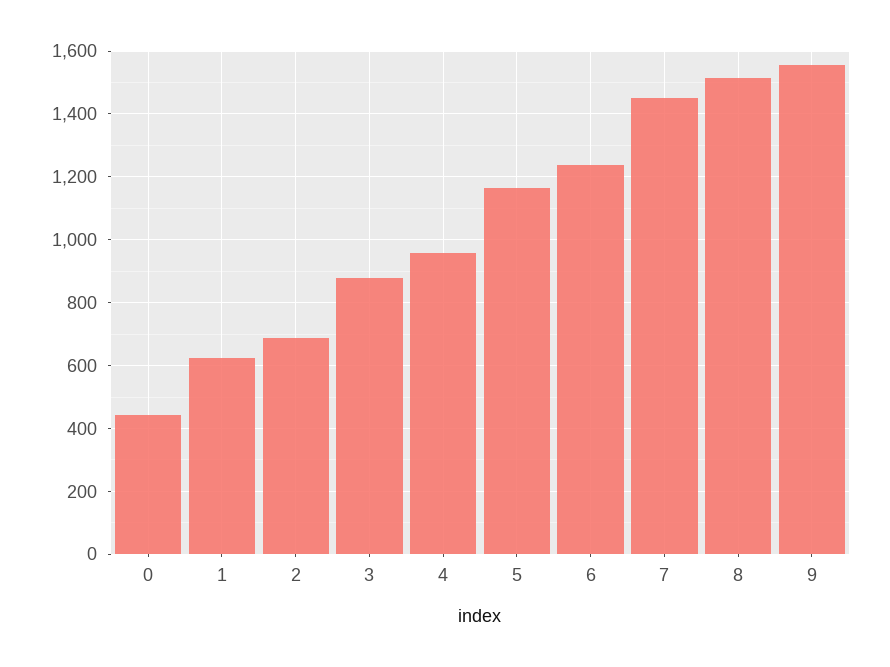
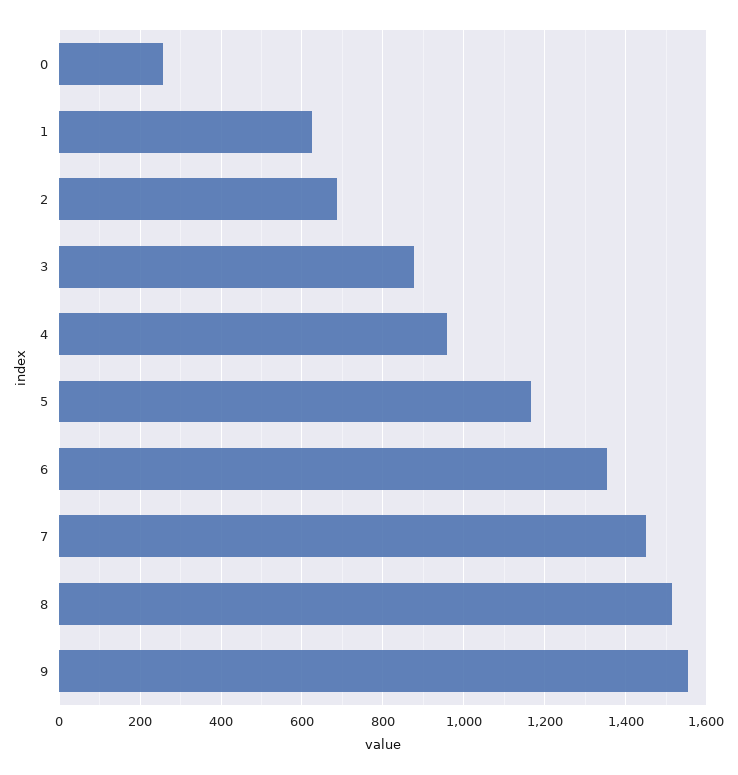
0: 440 -> 260
6: 1240 -> 1360

